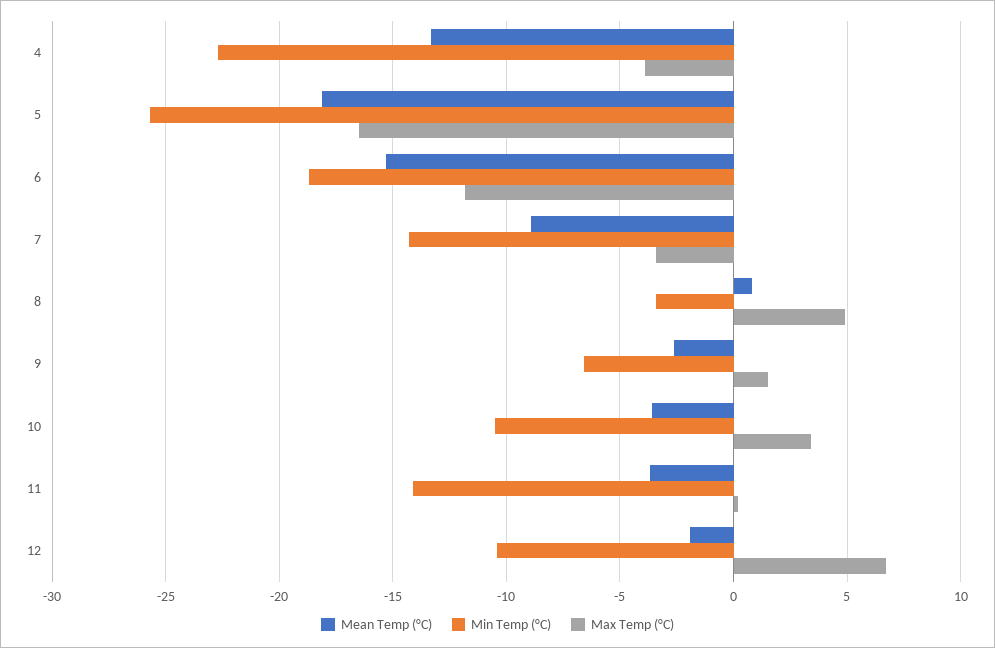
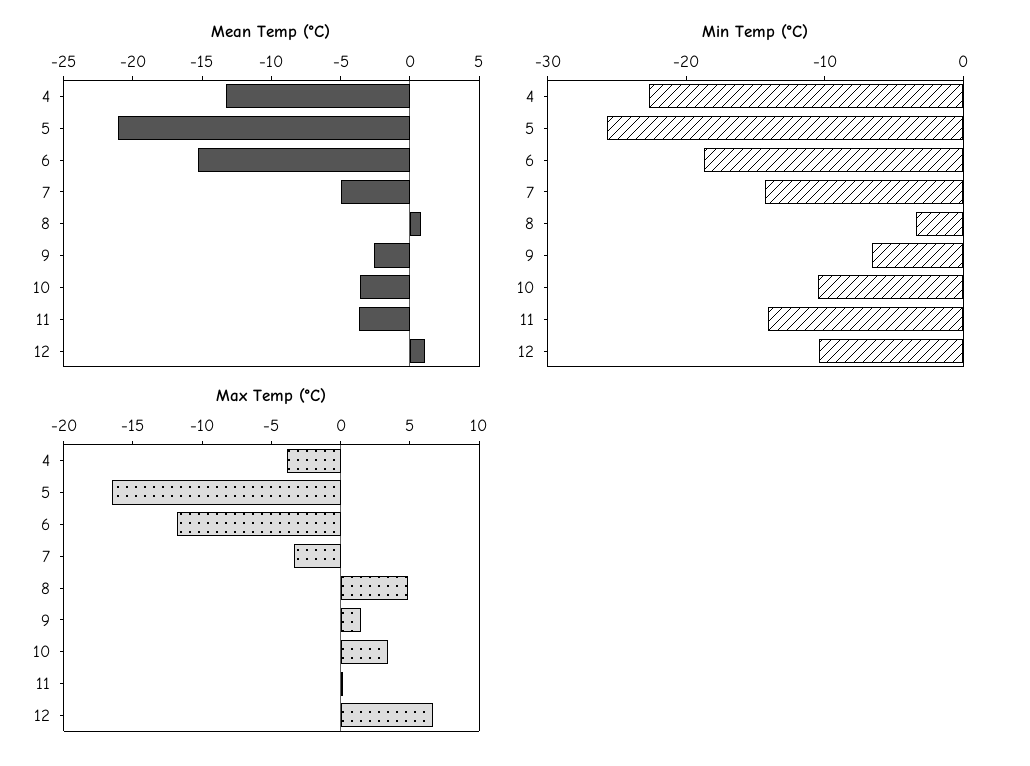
Mean Temp (°C), 5: -18 -> -21
Mean Temp (°C), 7: -9 -> -5
Mean Temp (°C), 12: -2 -> 1

